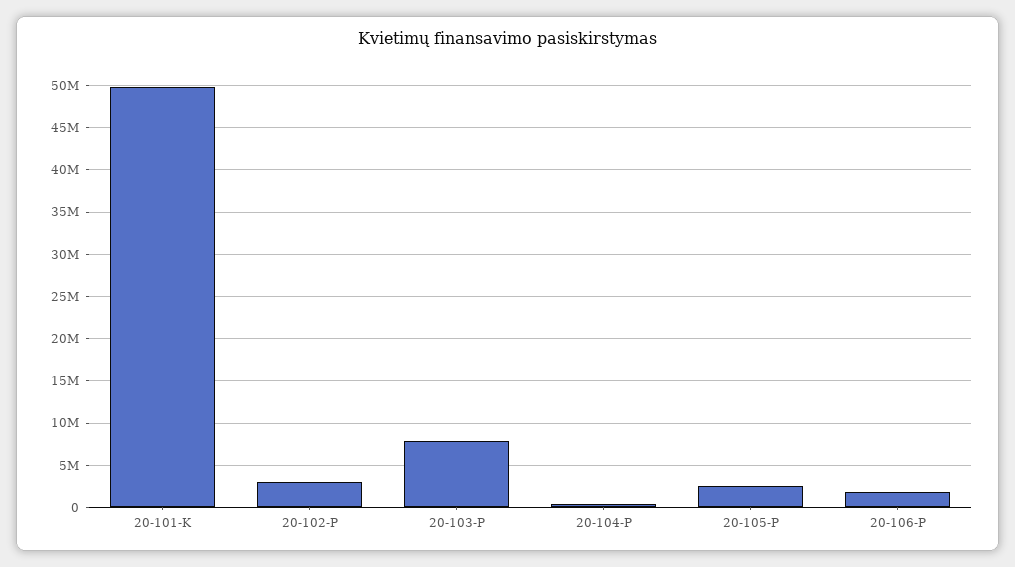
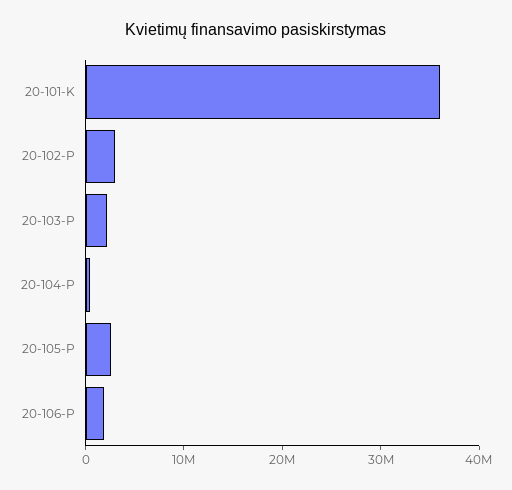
20-101-K: 50000000 -> 36000000
20-103-P: 8000000 -> 2000000

